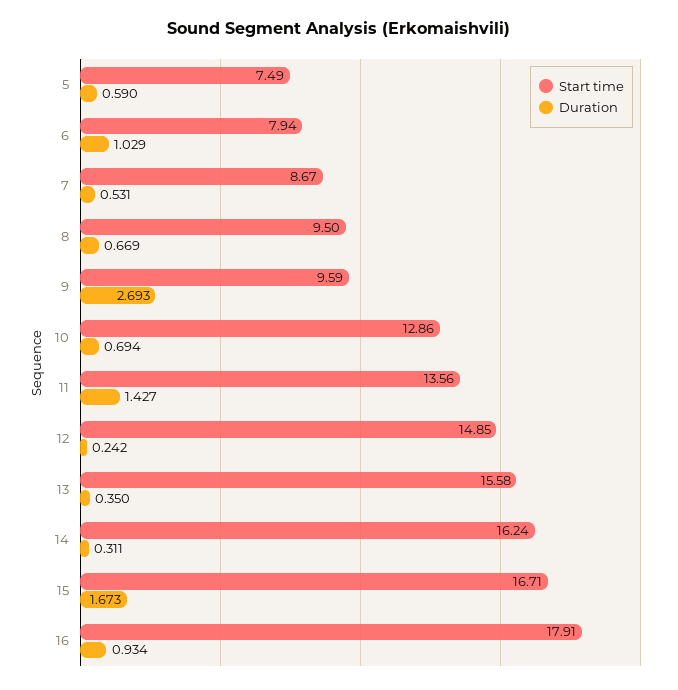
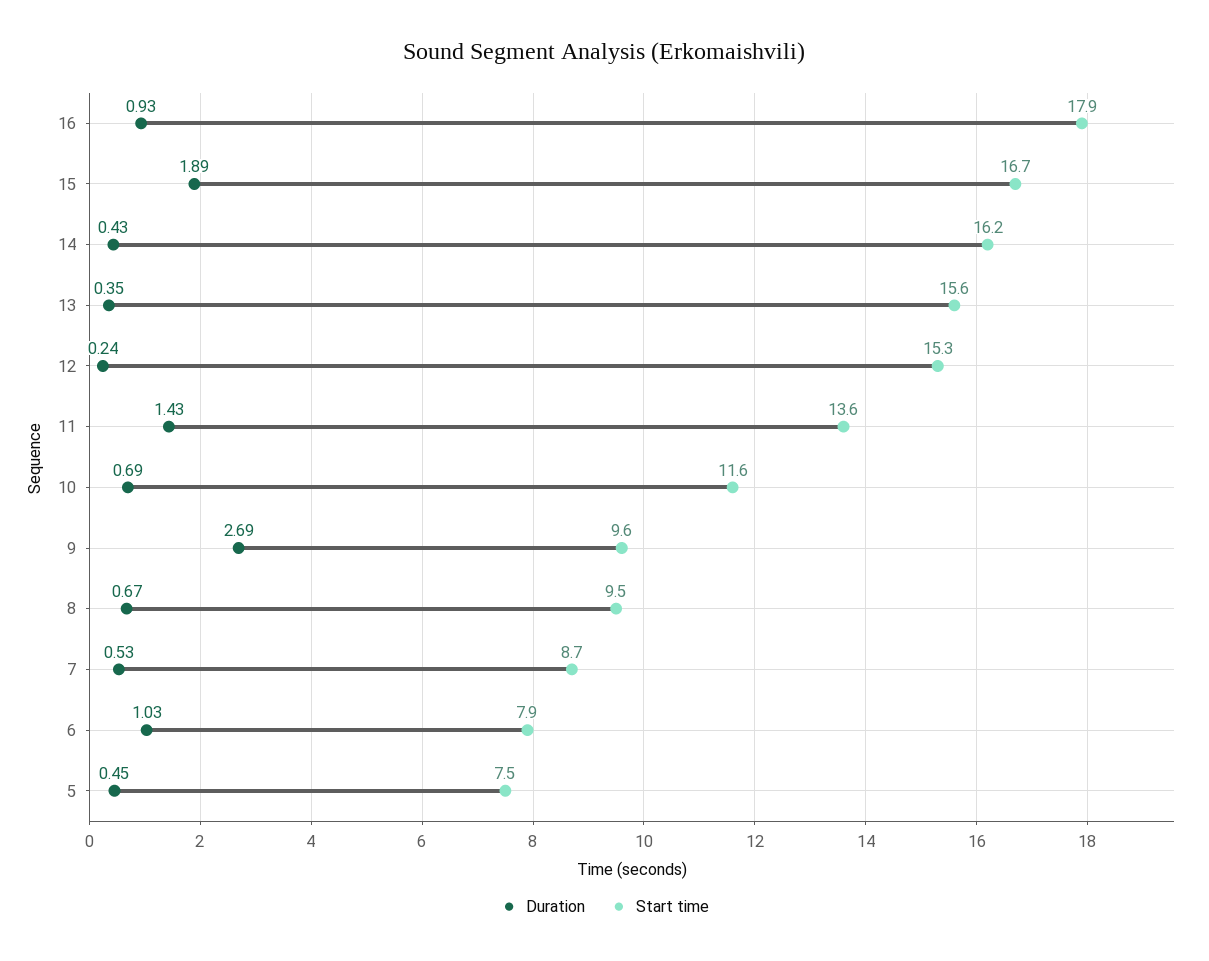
Duration, 5: 0.59 -> 0.45
Start time, 10: 12.86 -> 11.6
Start time, 12: 14.85 -> 15.3
Duration, 14: 0.311 -> 0.43
Duration, 15: 1.673 -> 1.89

